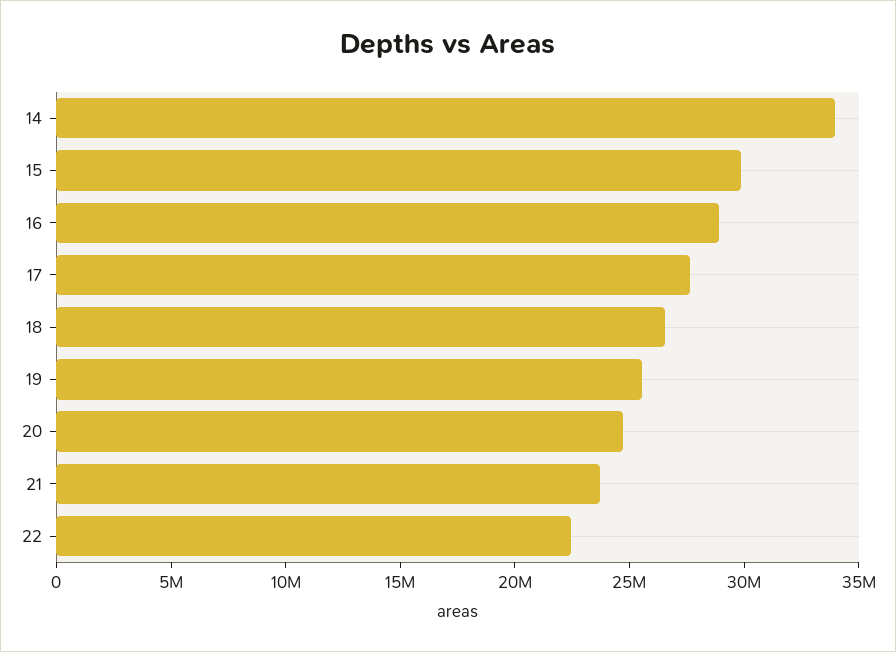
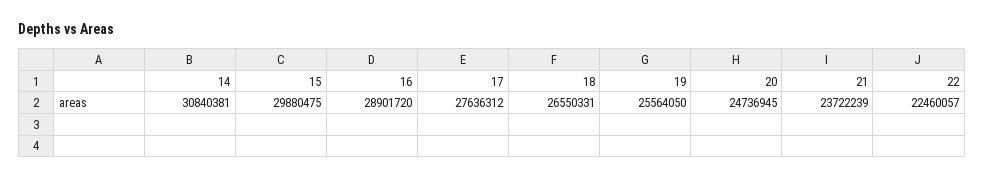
14: 34000000 -> 30840381

